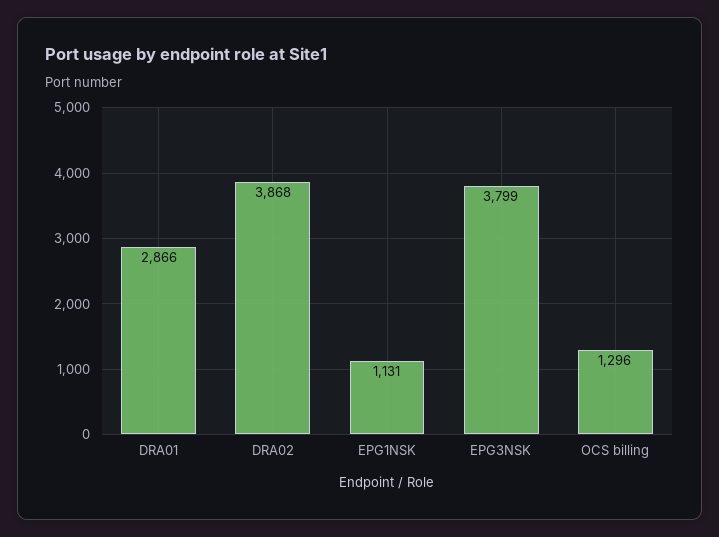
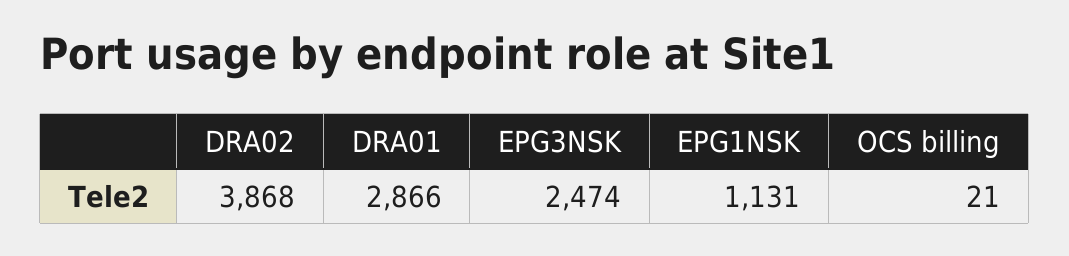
EPG3NSK: 3799 -> 2474
OCS billing: 1296 -> 21

